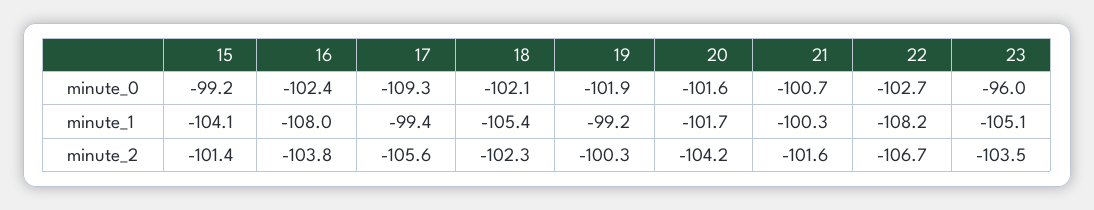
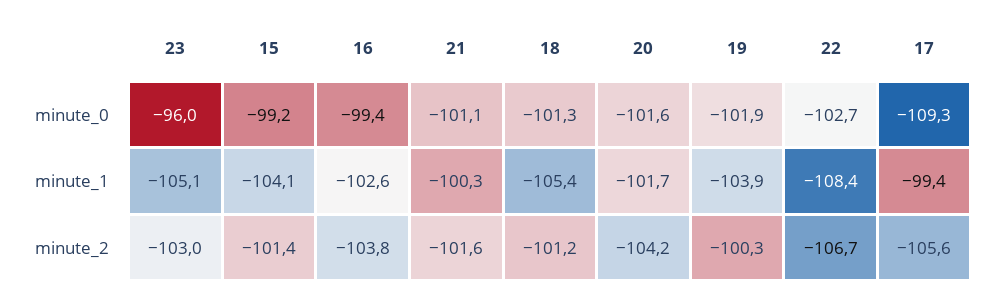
16, minute_0: -102.4 -> -99.4
18, minute_0: -102.1 -> -101.3
21, minute_0: -100.7 -> -101.1
16, minute_1: -108 -> -102.6
19, minute_1: -99.2 -> -103.9
22, minute_1: -108.2 -> -108.4
18, minute_2: -102.3 -> -101.2
23, minute_2: -103.5 -> -103

